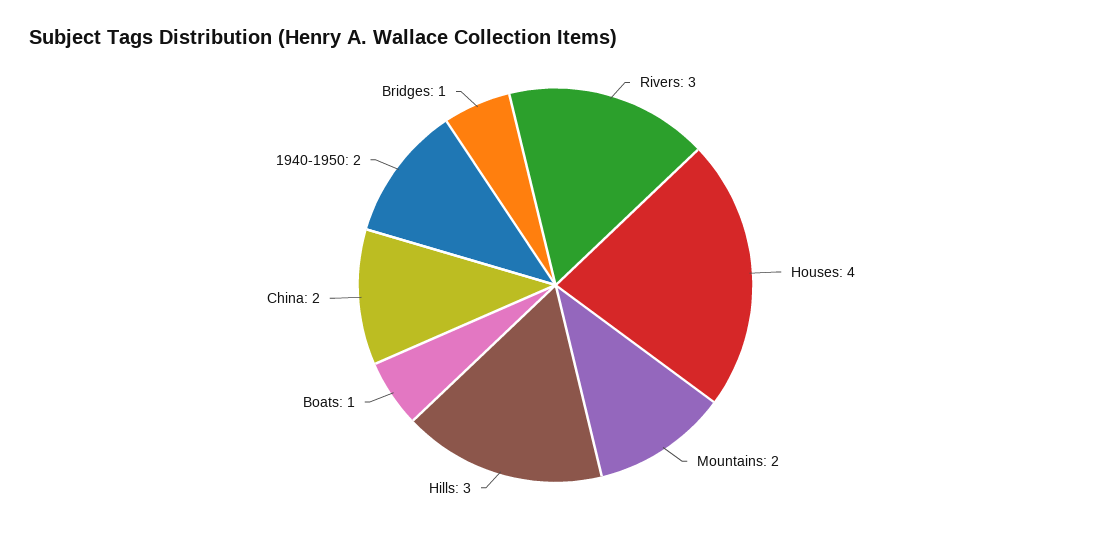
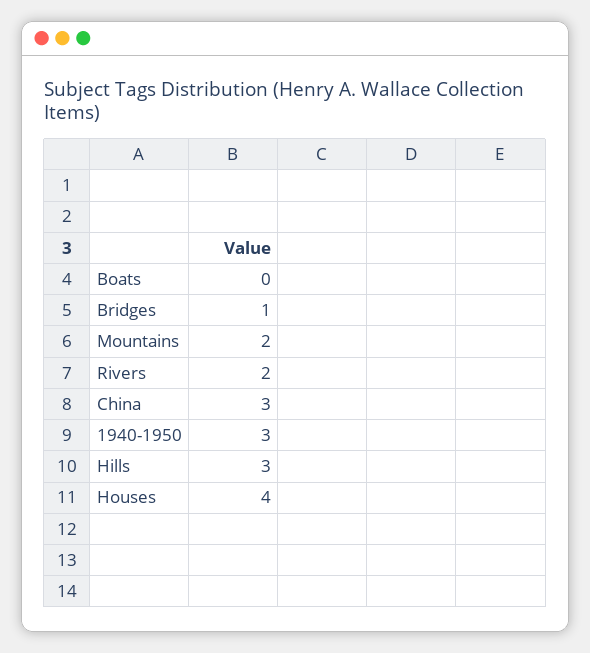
Rivers: 3 -> 2
Boats: 1 -> 0
China: 2 -> 3
1940-1950: 2 -> 3

